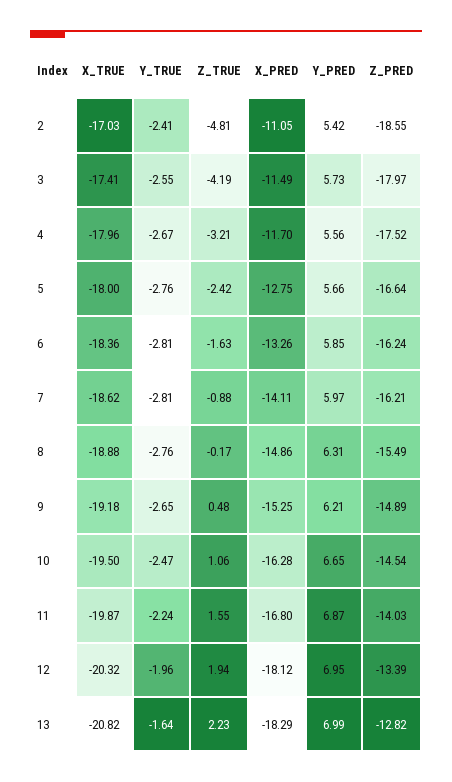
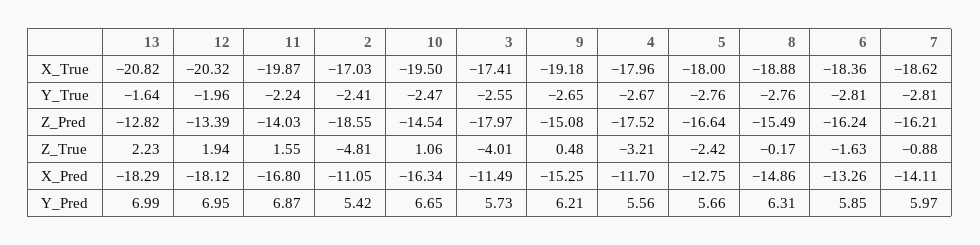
Z_TRUE, 3: -4.19 -> -4.01
Z_PRED, 9: -14.89 -> -15.08
X_PRED, 10: -16.28 -> -16.34

